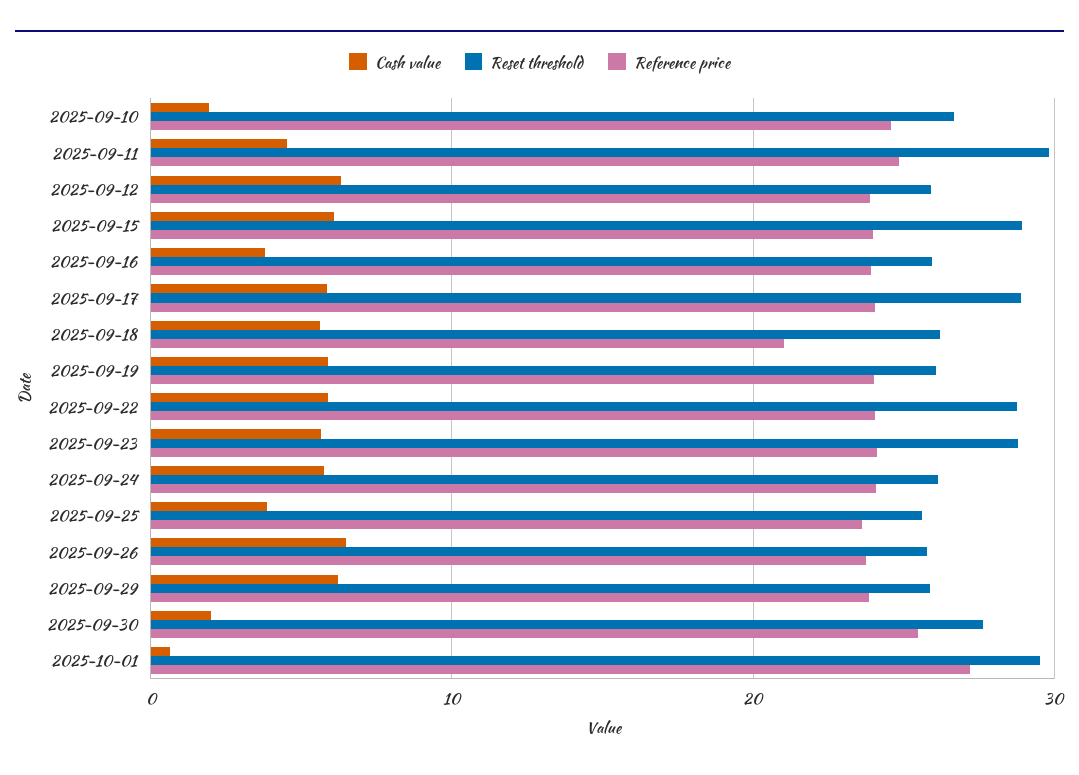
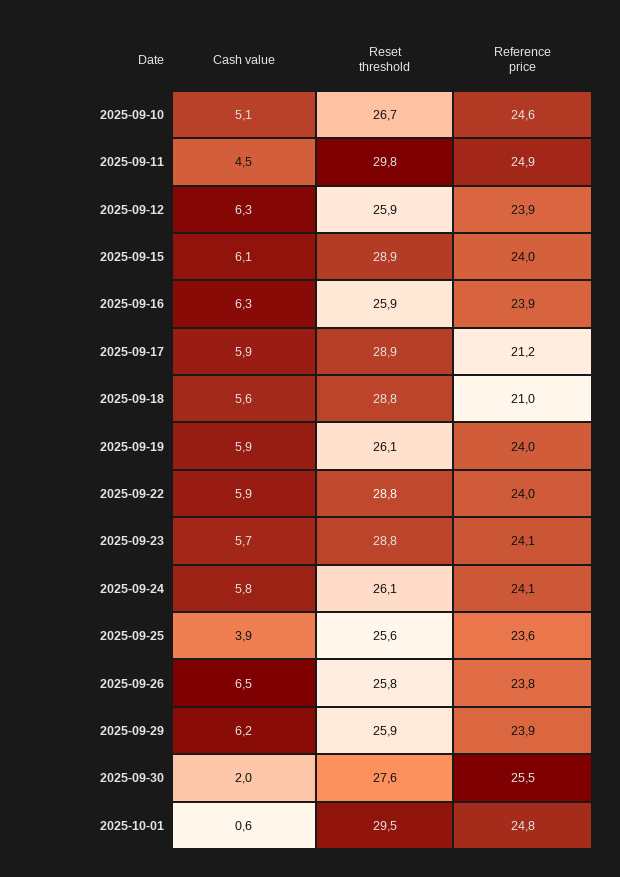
Cash value, 2025-09-10: 2 -> 5.1
Cash value, 2025-09-16: 4 -> 6.3
Reference price, 2025-09-17: 24 -> 21.2
Reset threshold, 2025-09-18: 26 -> 28.8
Reference price, 2025-10-01: 27 -> 24.8

